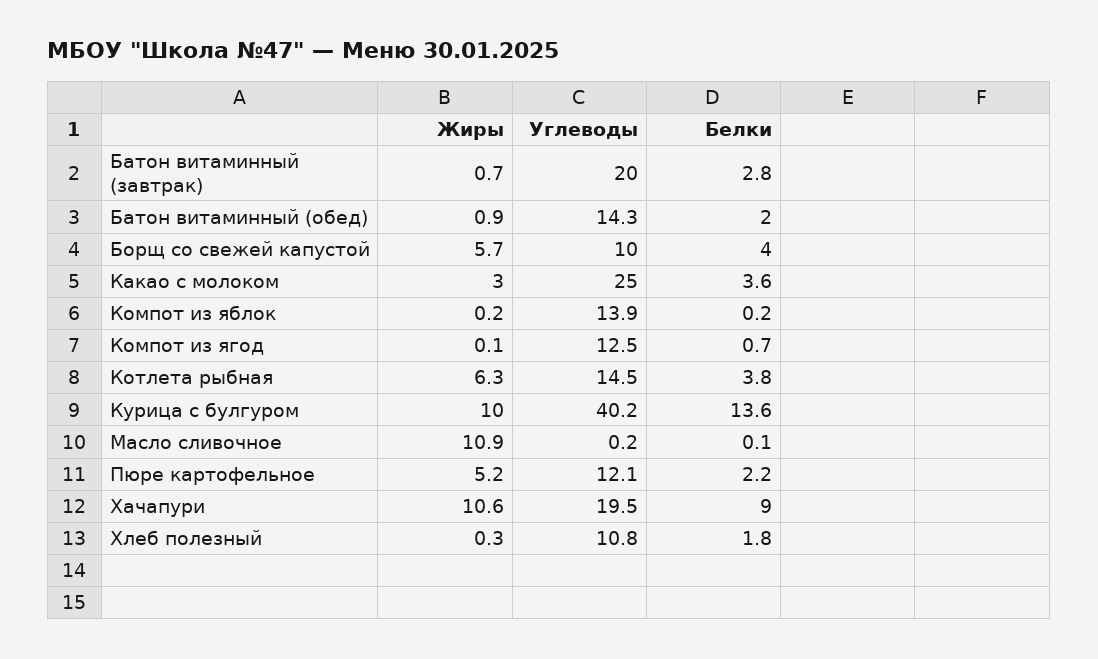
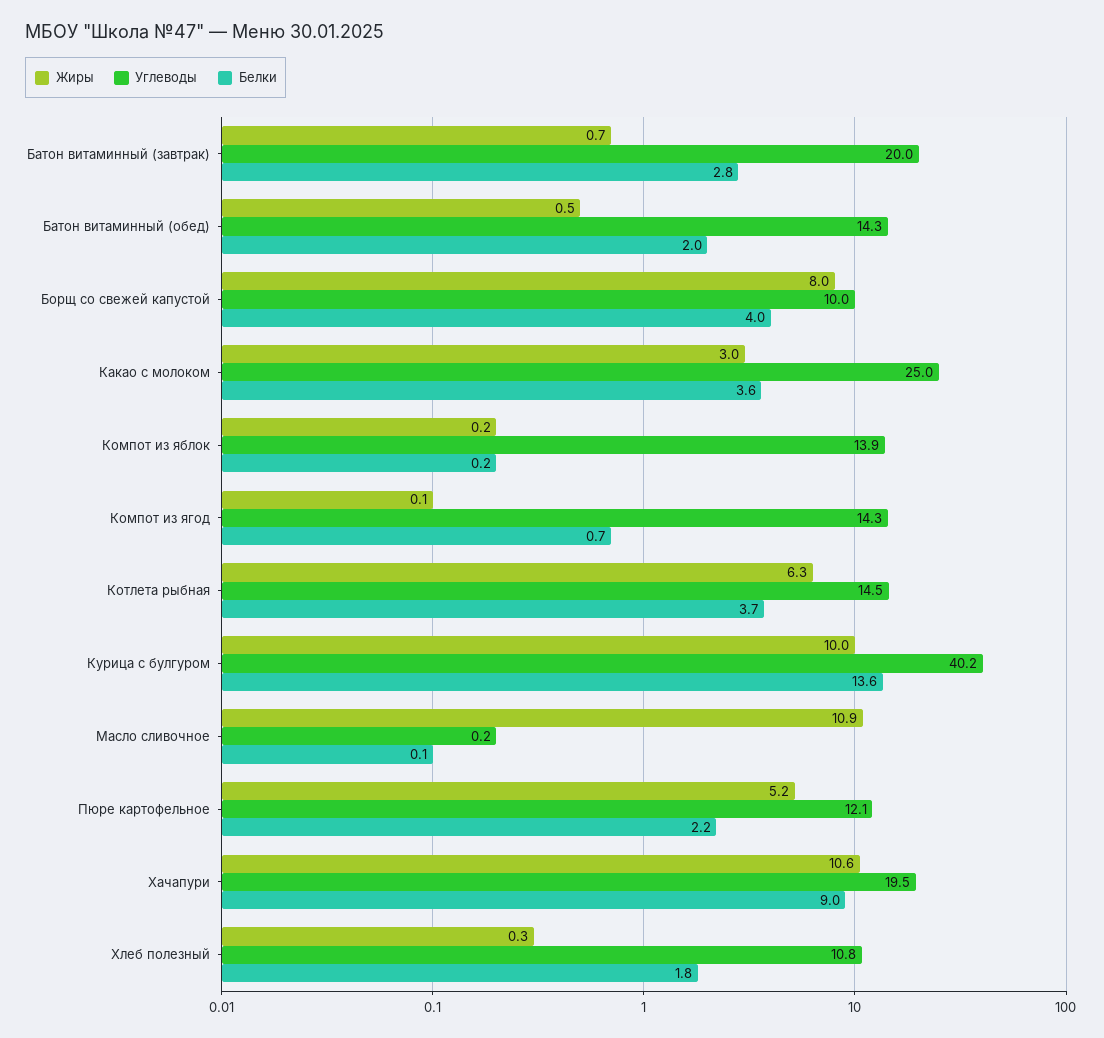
Жиры, Батон витаминный (обед): 0.9 -> 0.5
Жиры, Борщ со свежей капустой: 5.7 -> 8
Углеводы, Компот из ягод: 12.5 -> 14.3
Белки, Котлета рыбная: 3.8 -> 3.7

